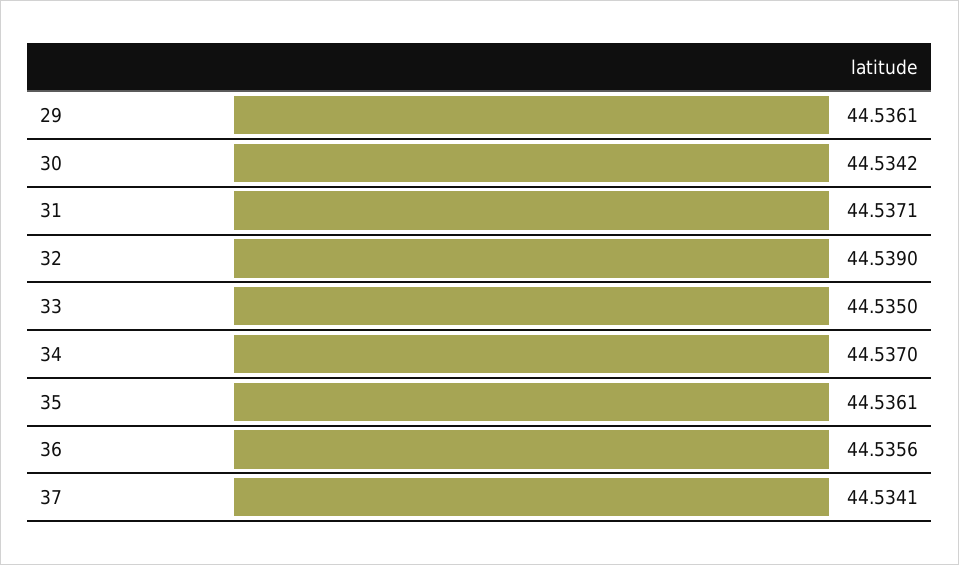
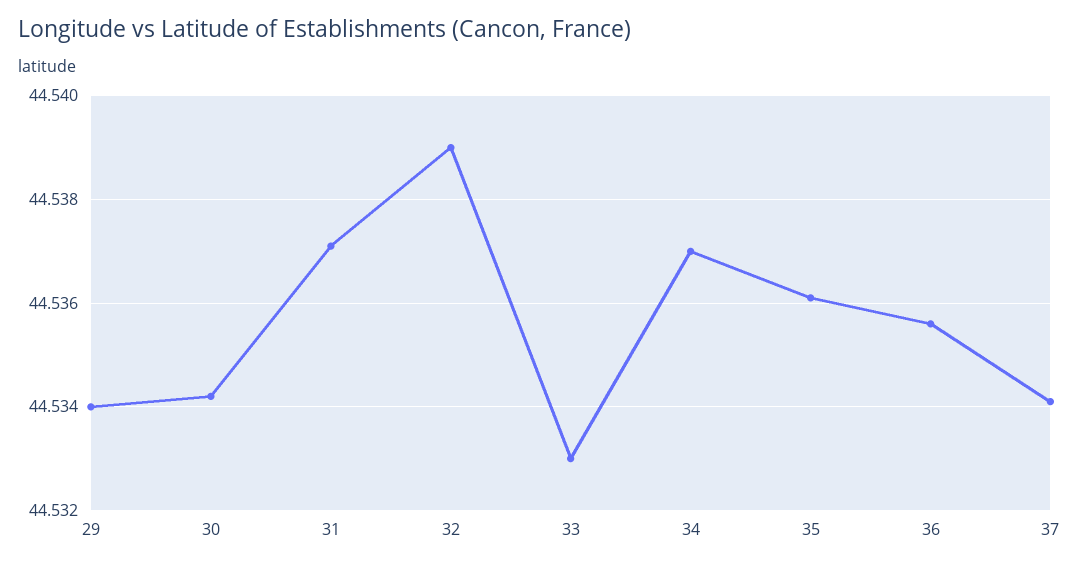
29: 44.5361 -> 44.534
33: 44.535 -> 44.533

